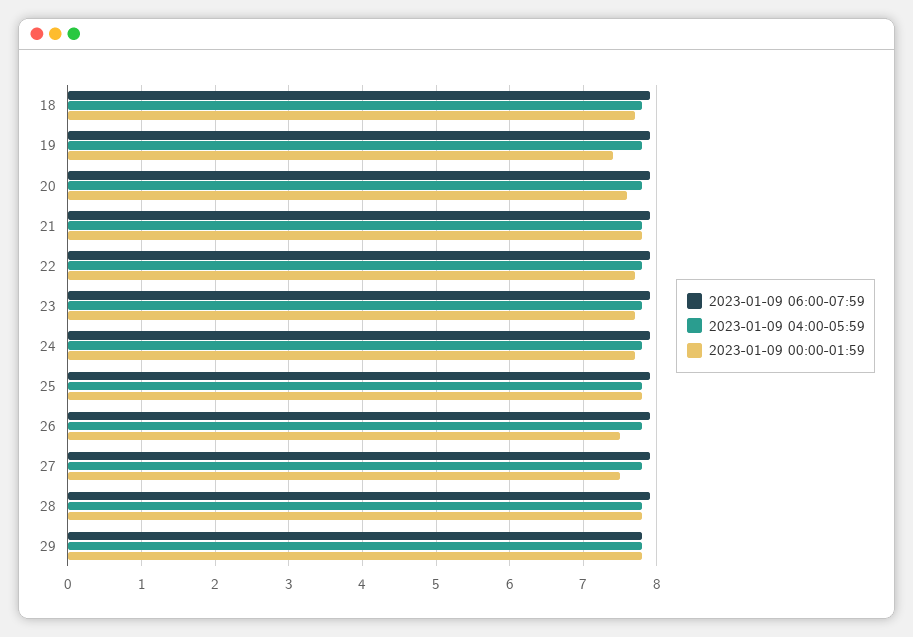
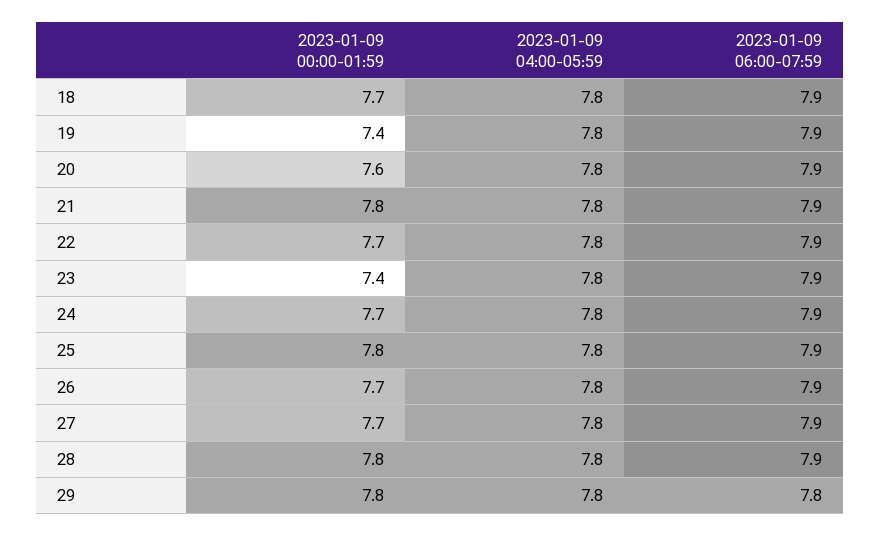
2023-01-09 00:00-01:59, 23: 7.7 -> 7.4
2023-01-09 00:00-01:59, 26: 7.5 -> 7.7
2023-01-09 00:00-01:59, 27: 7.5 -> 7.7

